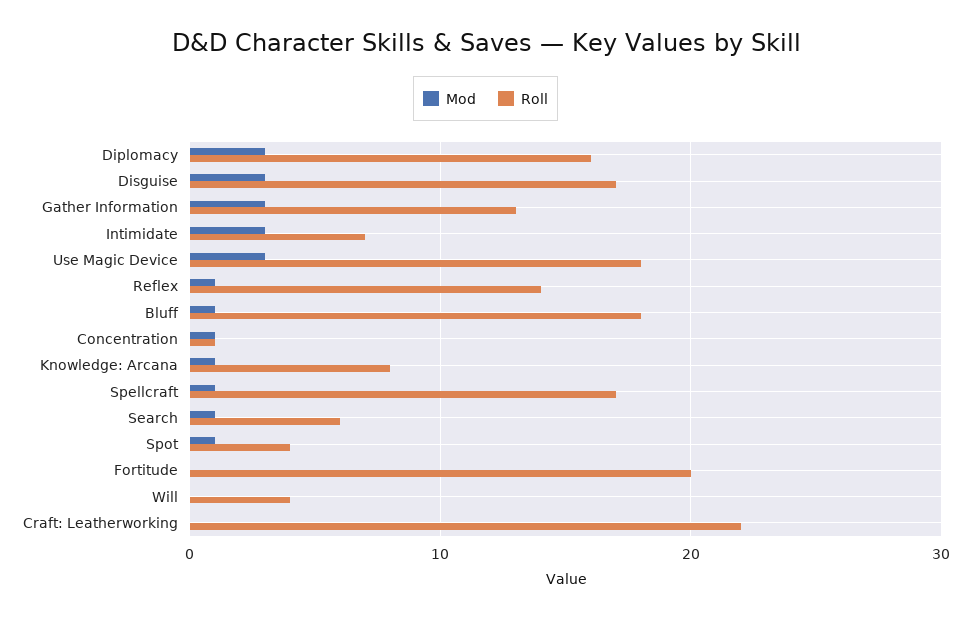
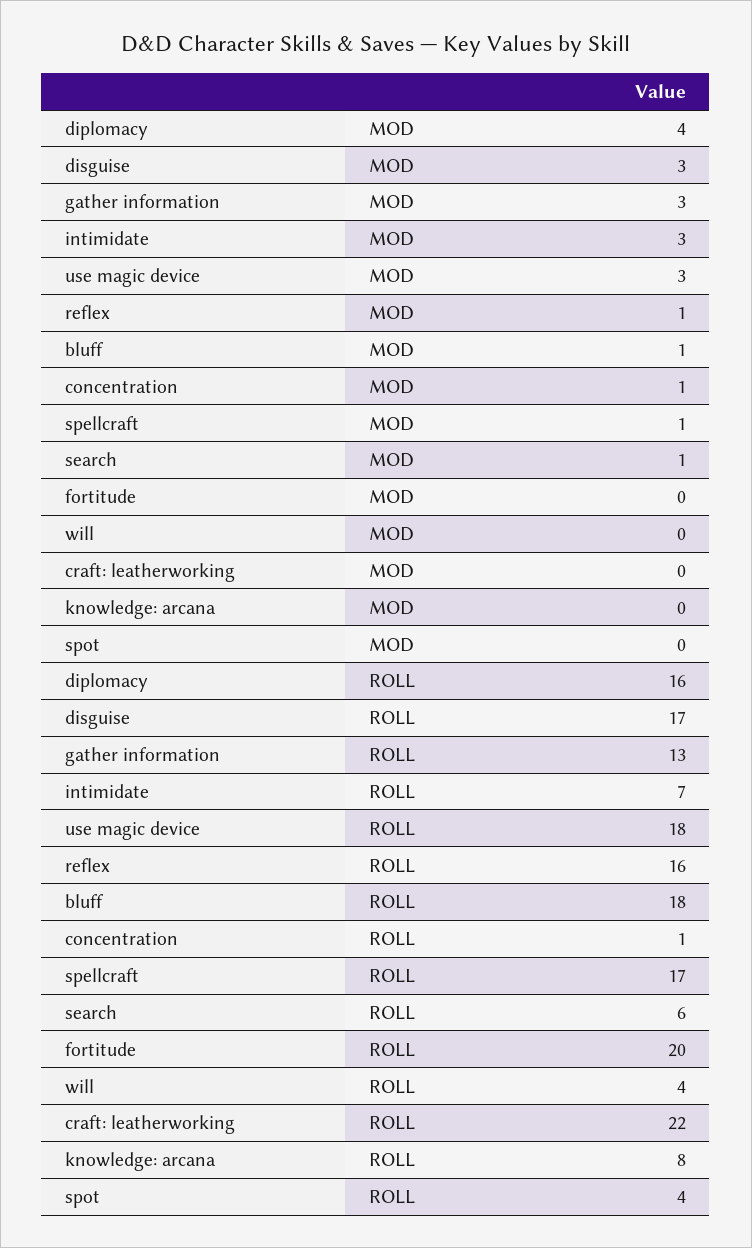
Mod, Diplomacy: 3 -> 4
Roll, Reflex: 14 -> 16
Mod, Knowledge: Arcana: 1 -> 0
Mod, Spot: 1 -> 0

